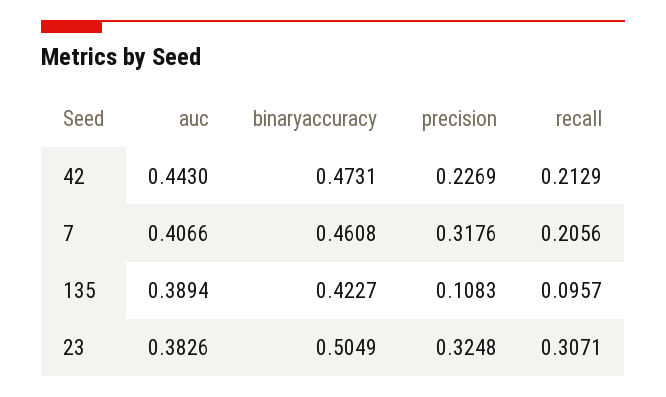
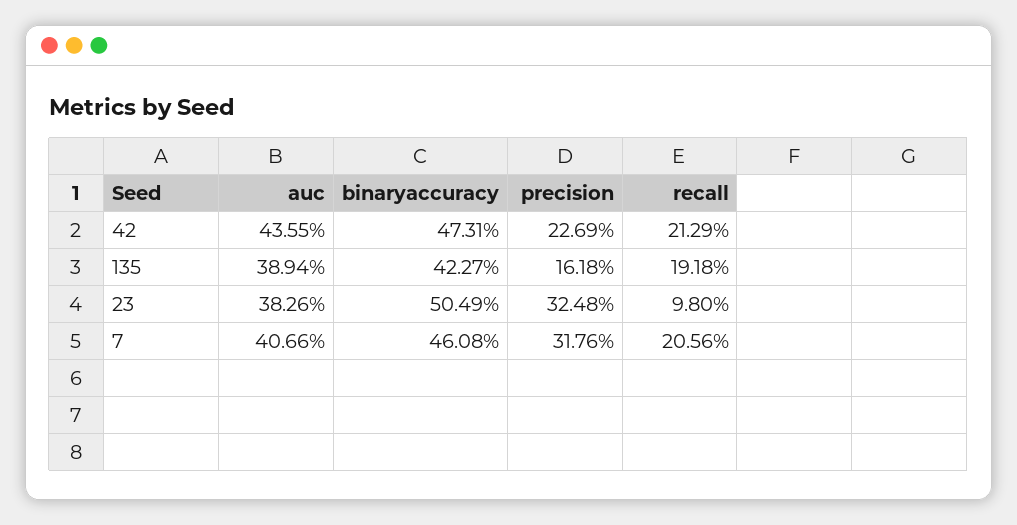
auc, 42: 0.443 -> 0.4355
precision, 135: 0.1083 -> 0.1618
recall, 135: 0.0957 -> 0.1918
recall, 23: 0.3071 -> 0.098

